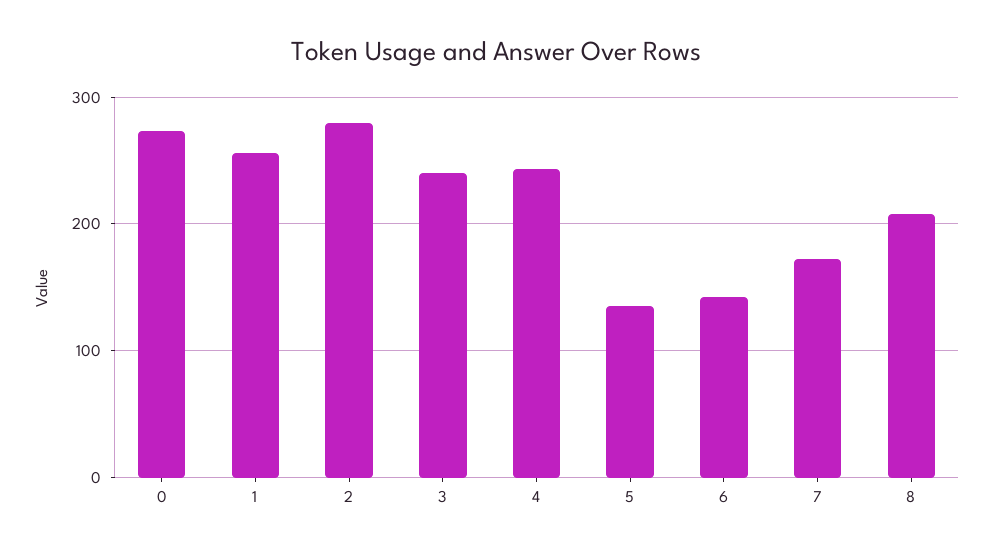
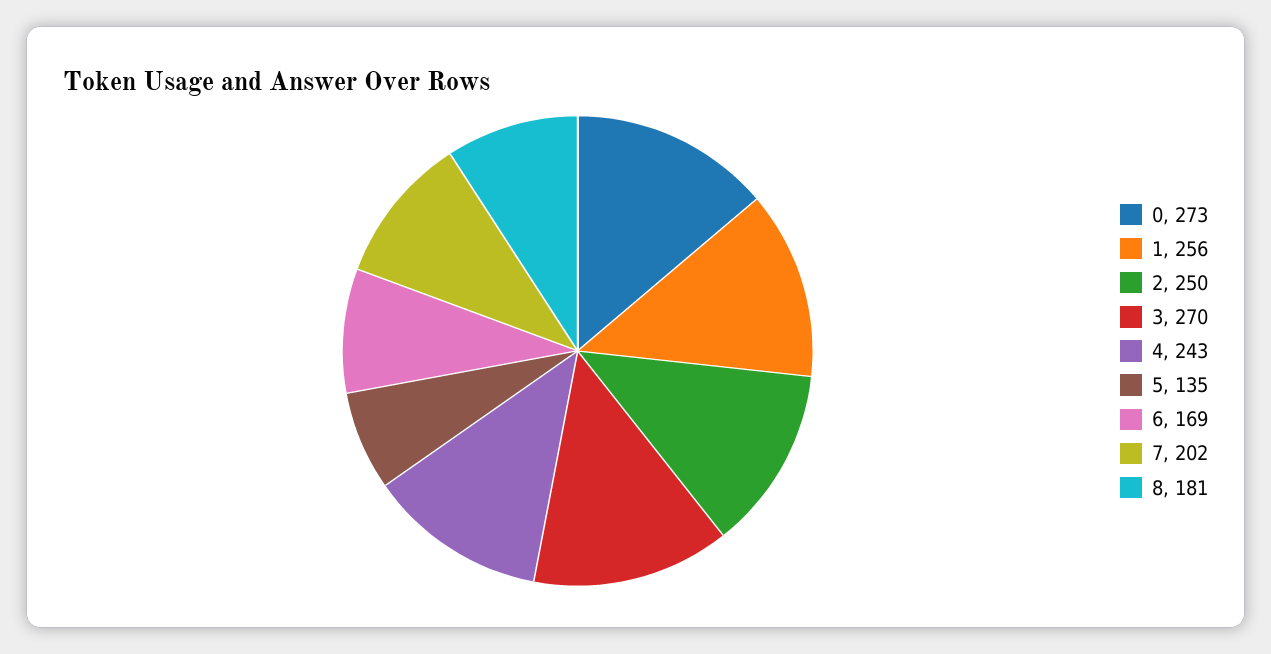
2: 280 -> 250
3: 240 -> 270
6: 140 -> 169
7: 170 -> 202
8: 210 -> 181

